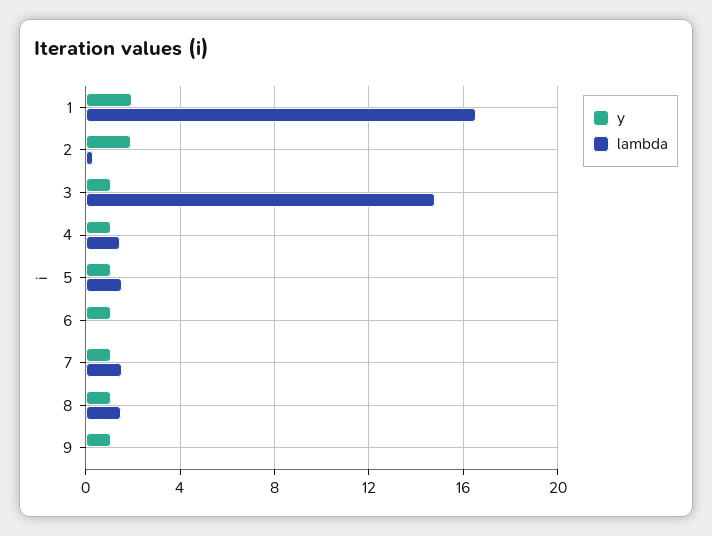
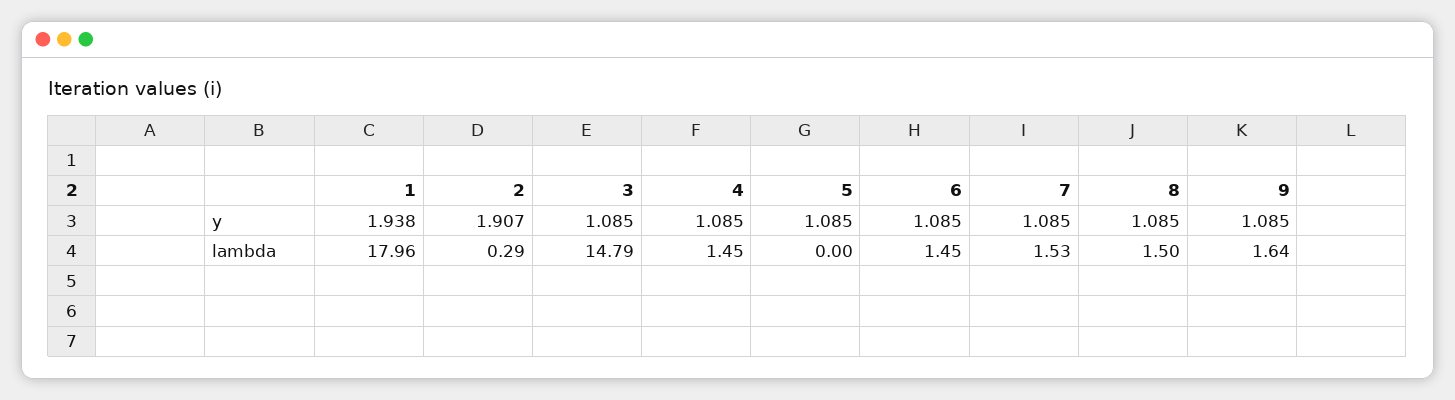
lambda, 1: 16.5 -> 17.96
lambda, 5: 1.5 -> 0
lambda, 6: 0 -> 1.45
lambda, 9: 0 -> 1.64

